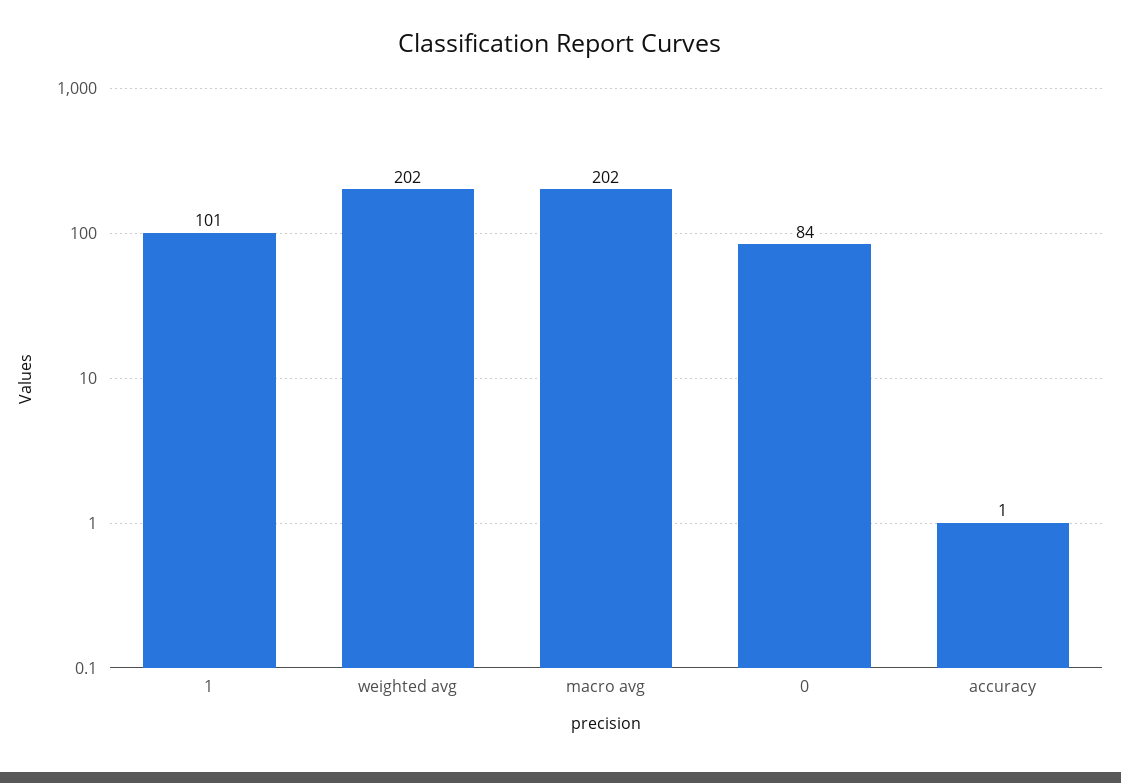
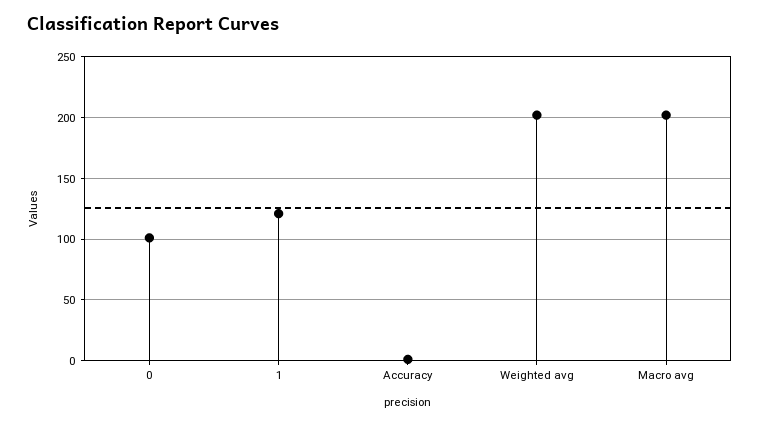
1: 101 -> 120
0: 84 -> 100

